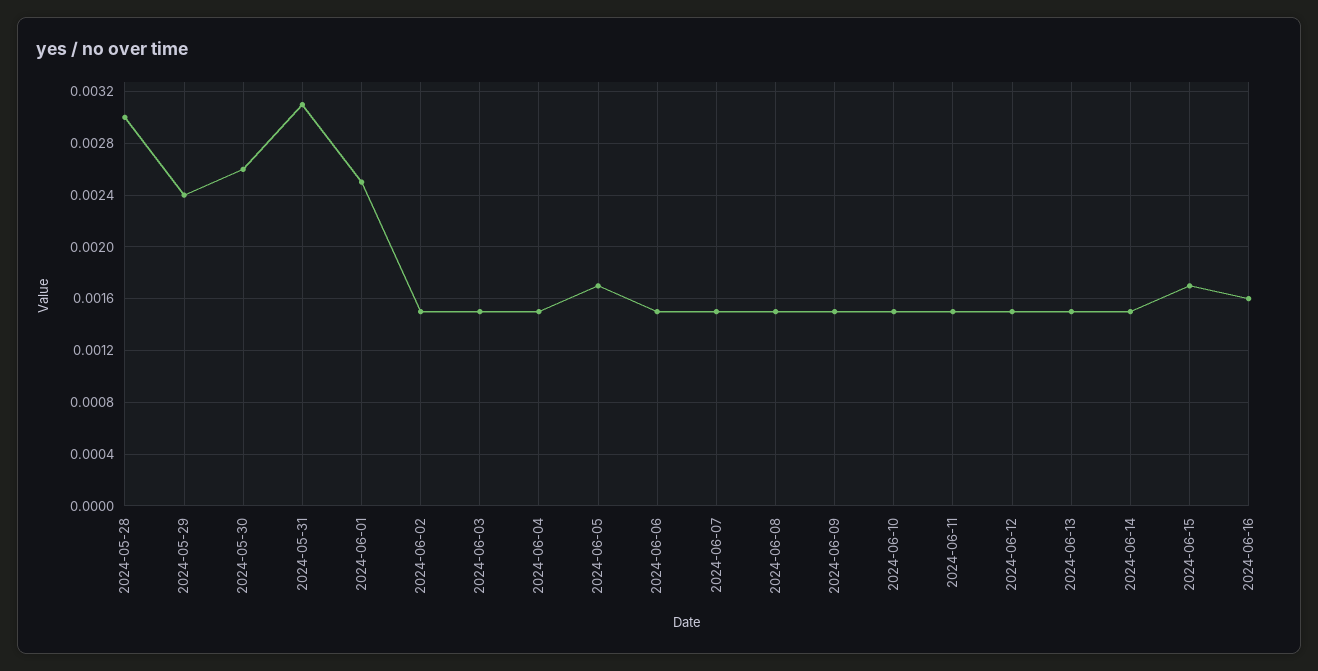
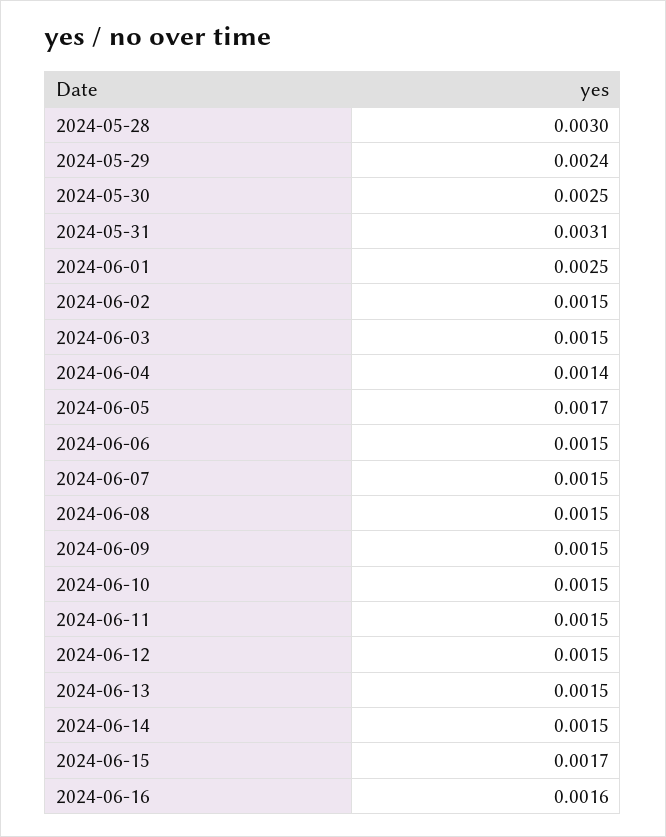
2024-05-30: 0.0026 -> 0.0025
2024-06-04: 0.0015 -> 0.0014

